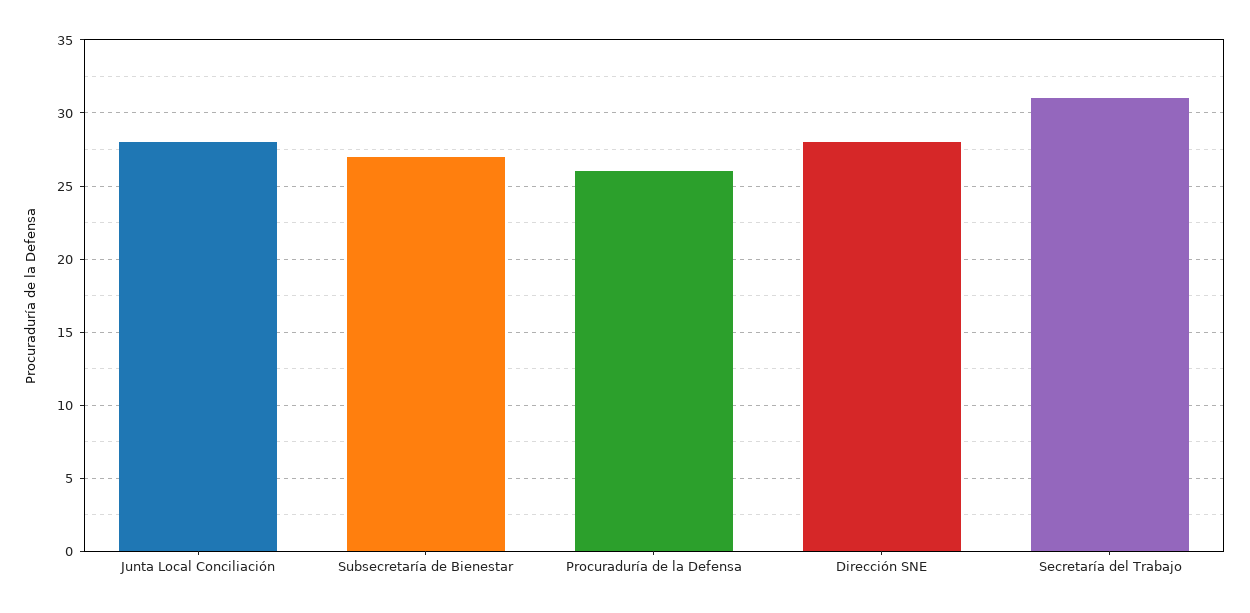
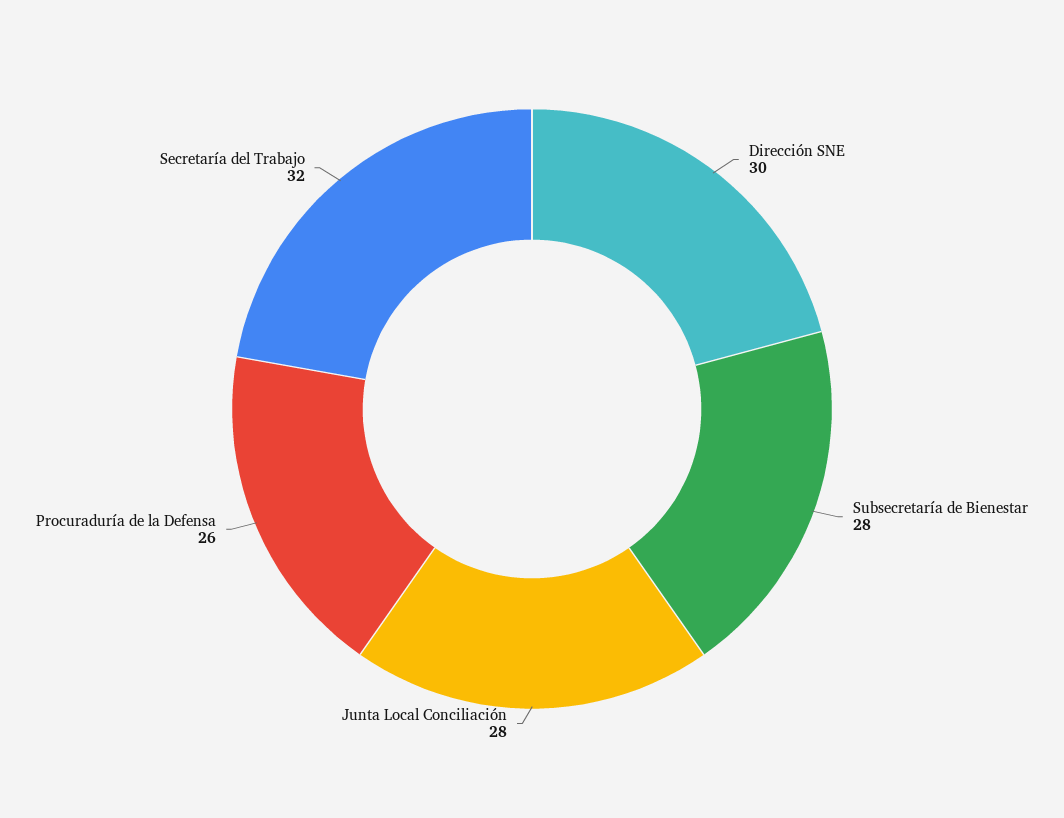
Subsecretaría de Bienestar: 27 -> 28
Dirección SNE: 28 -> 30
Secretaría del Trabajo: 31 -> 32

